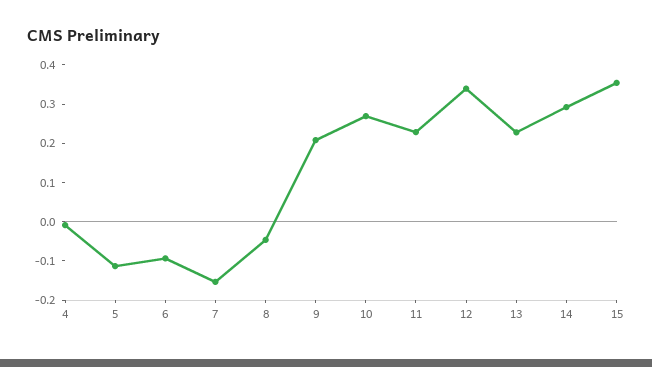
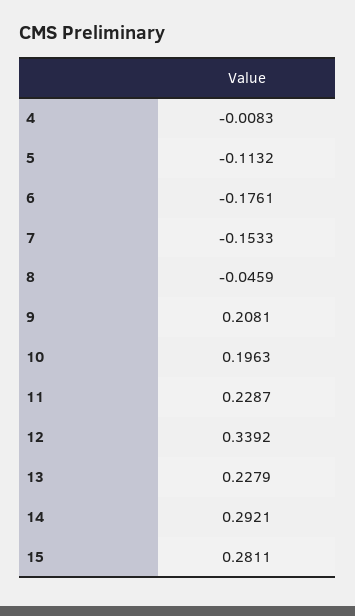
6: -0.1 -> -0.1761
10: 0.275 -> 0.1963
15: 0.35 -> 0.2811

